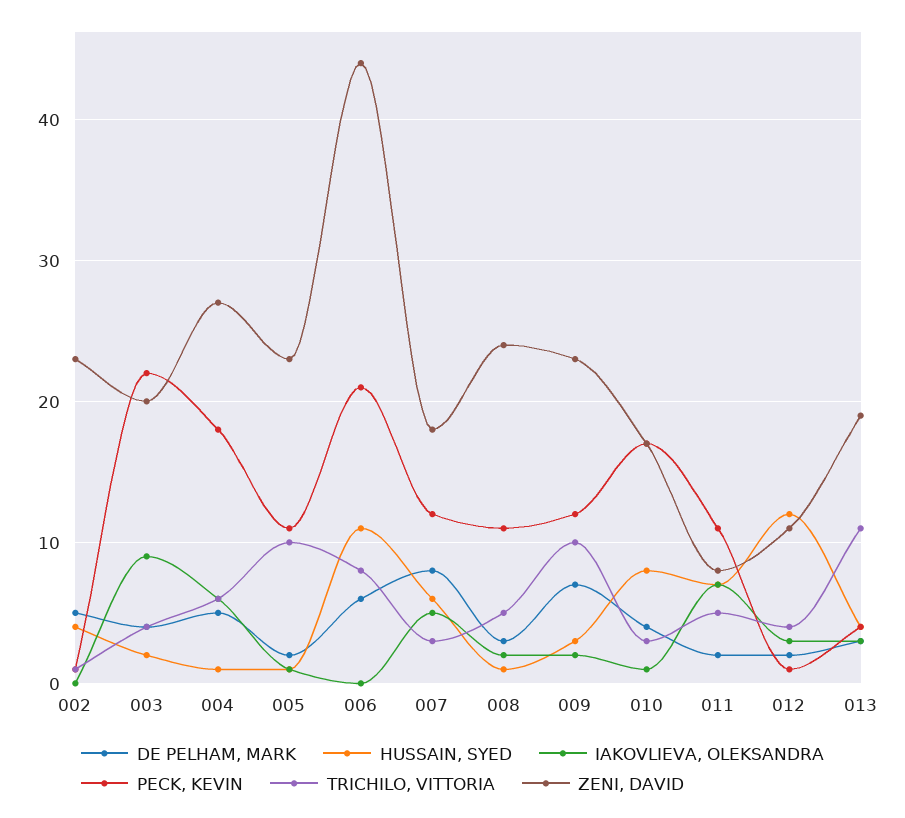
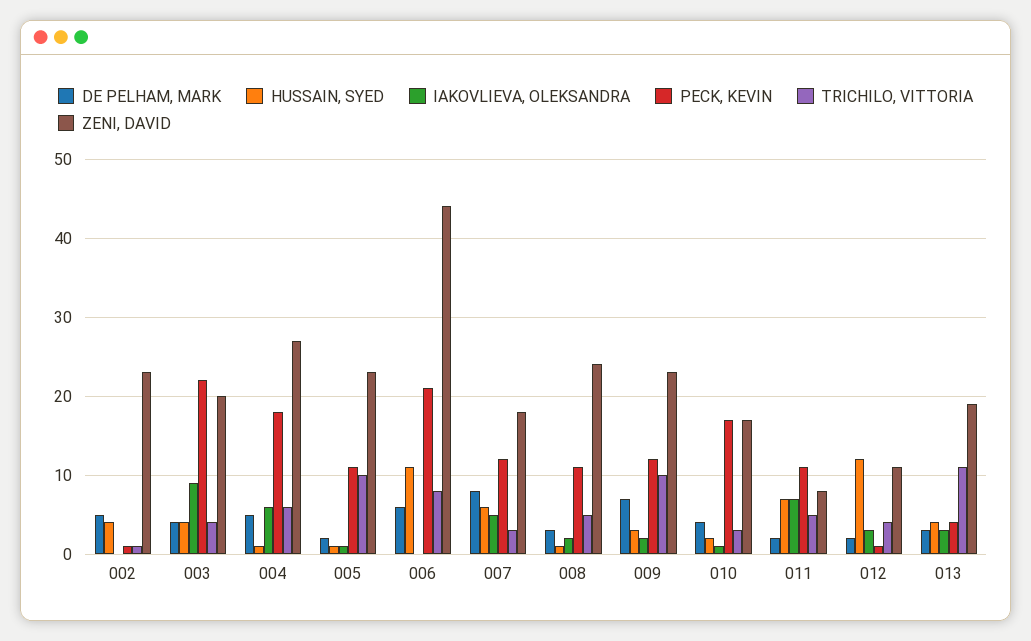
HUSSAIN, SYED, 003: 2 -> 4
HUSSAIN, SYED, 010: 8 -> 2

